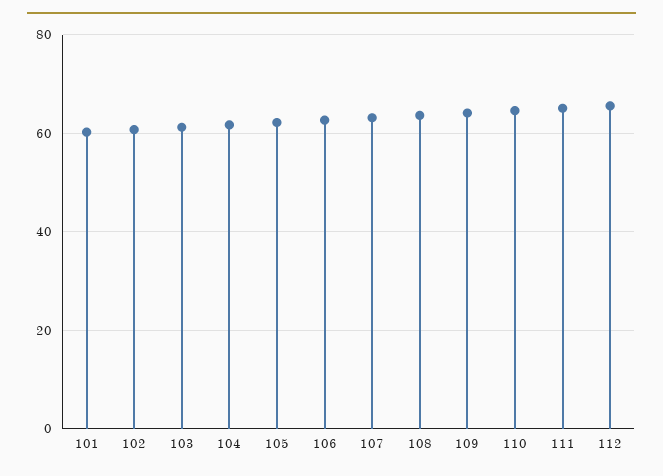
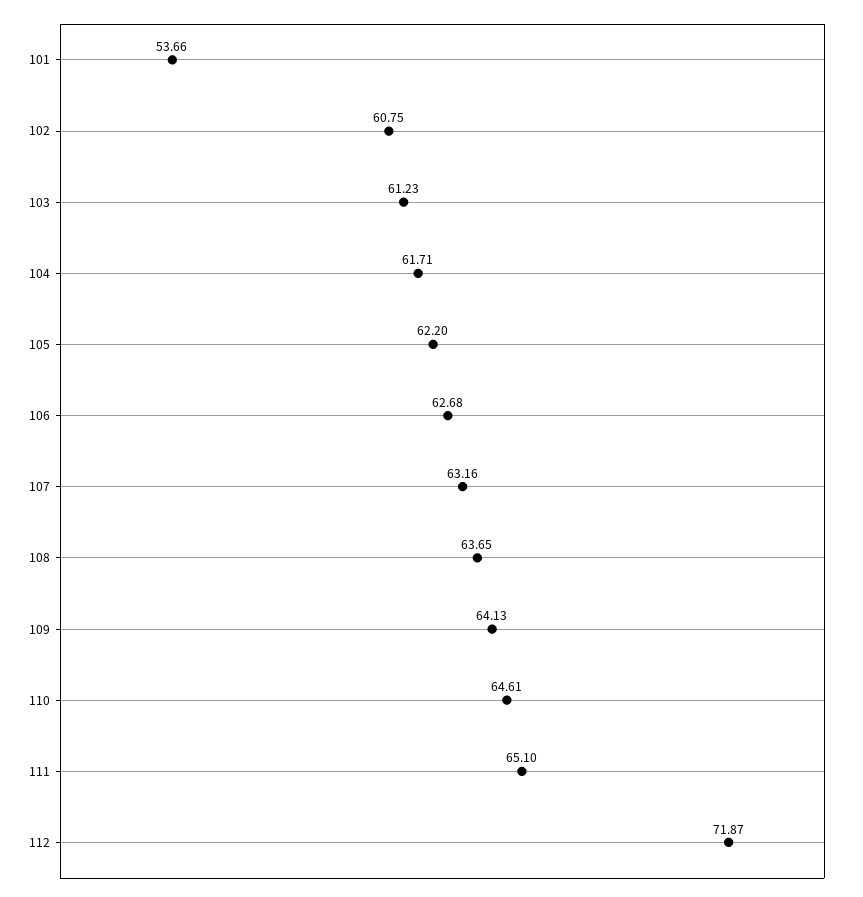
101: 60 -> 53.66
112: 66 -> 71.87

